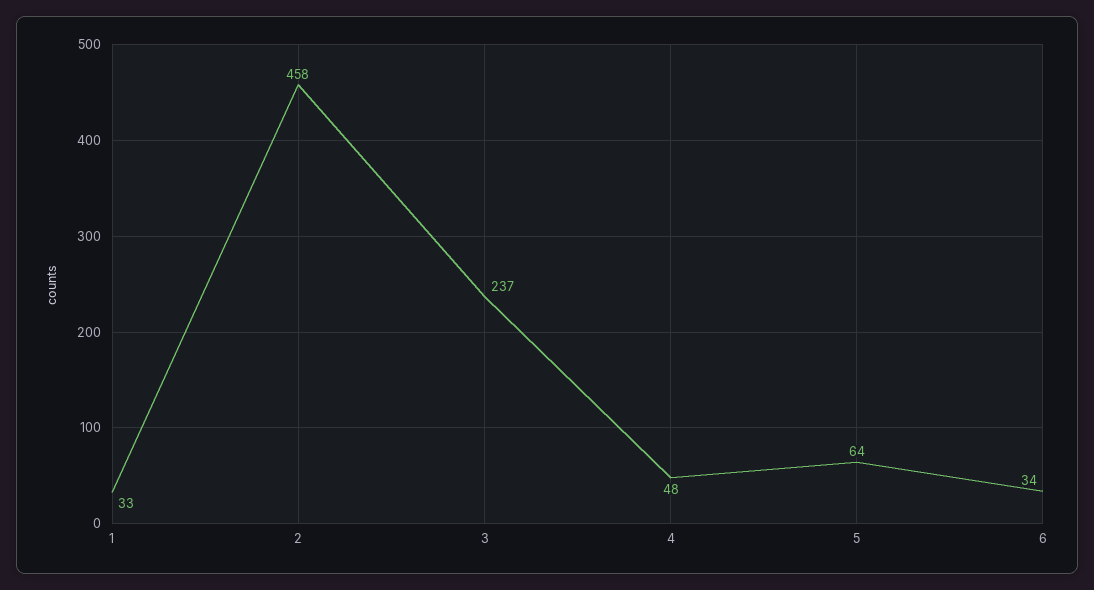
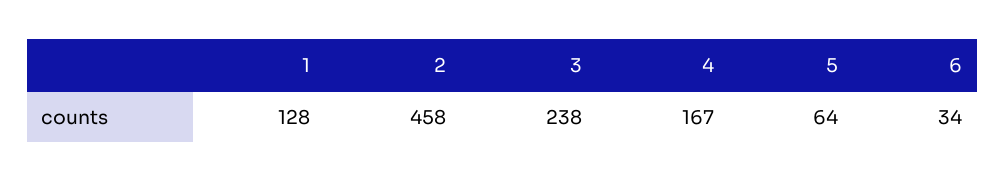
1: 33 -> 128
3: 237 -> 238
4: 48 -> 167

